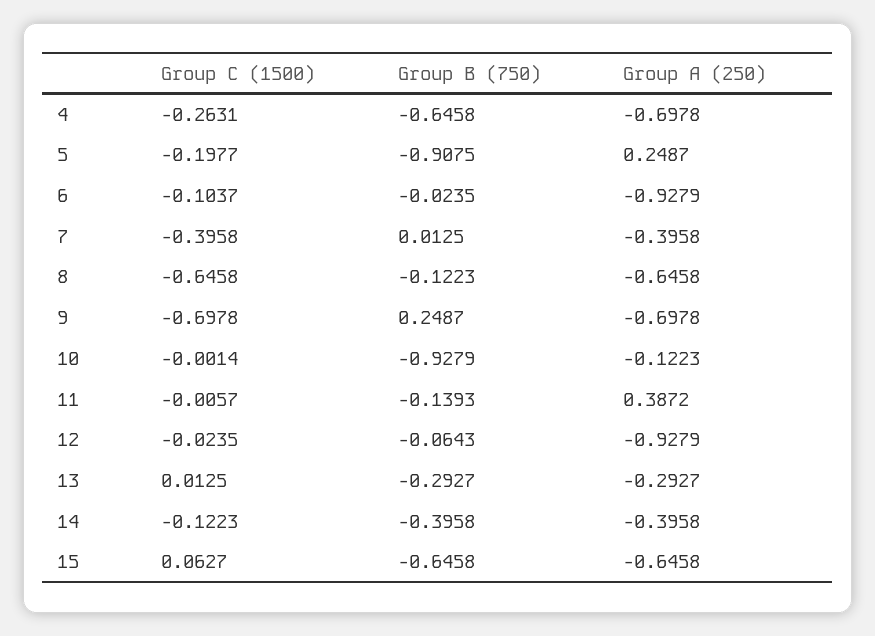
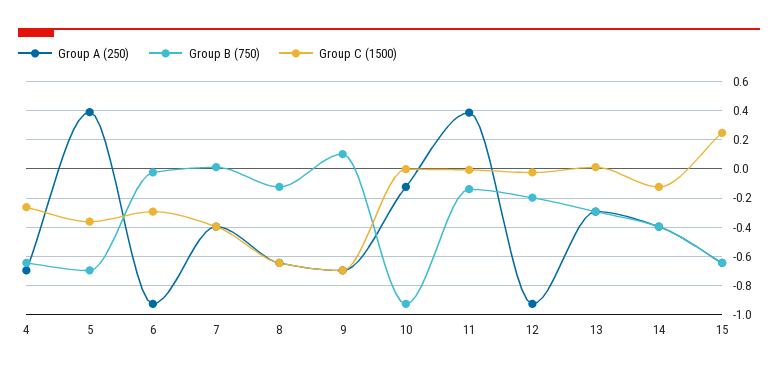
Group C (1500), 5: -0.1977 -> -0.35
Group B (750), 5: -0.9075 -> -0.7
Group A (250), 5: 0.2487 -> 0.4
Group C (1500), 6: -0.1037 -> -0.3
Group B (750), 9: 0.2487 -> 0.1
Group B (750), 12: -0.0643 -> -0.2
Group C (1500), 15: 0.0627 -> 0.25

